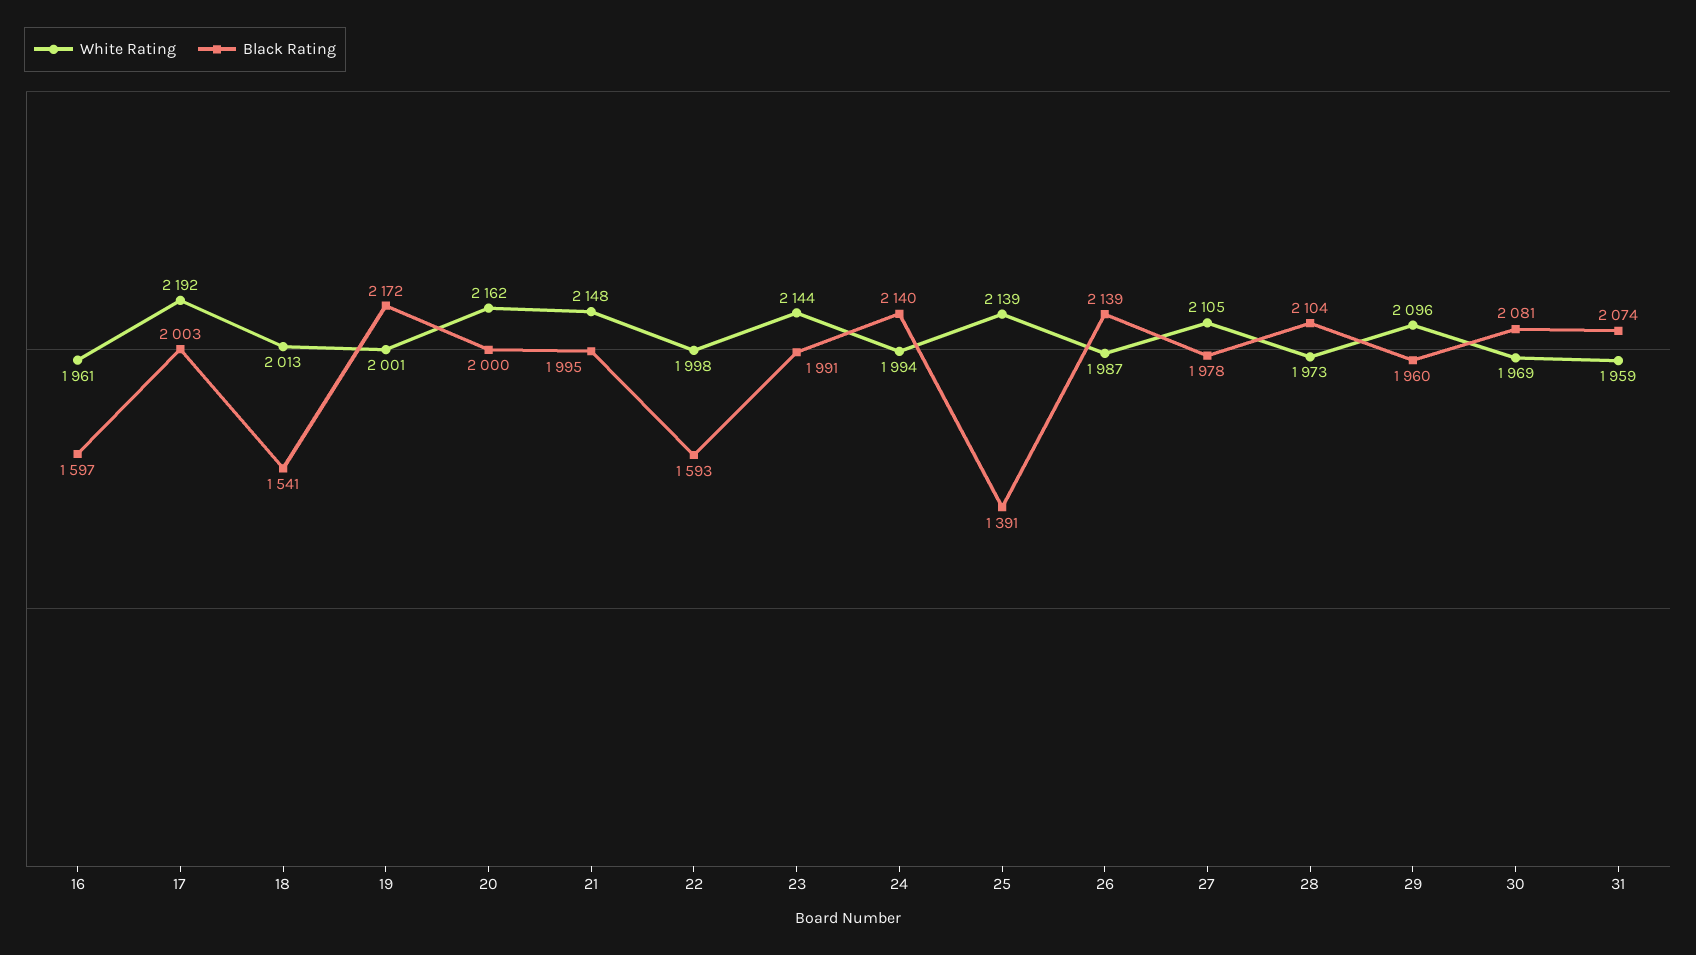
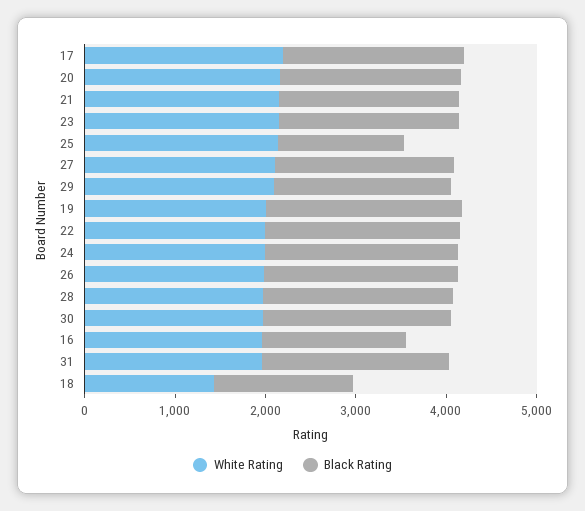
White Rating, 18: 2013 -> 1400
Black Rating, 22: 1593 -> 2200

